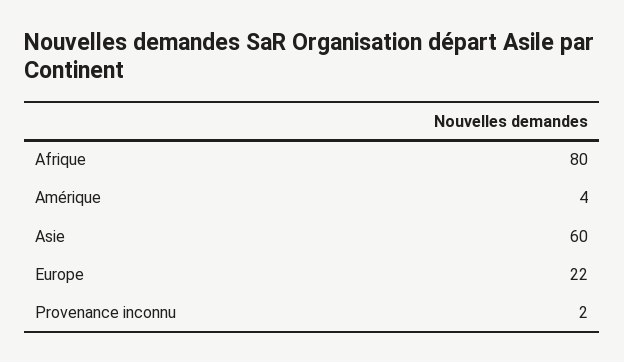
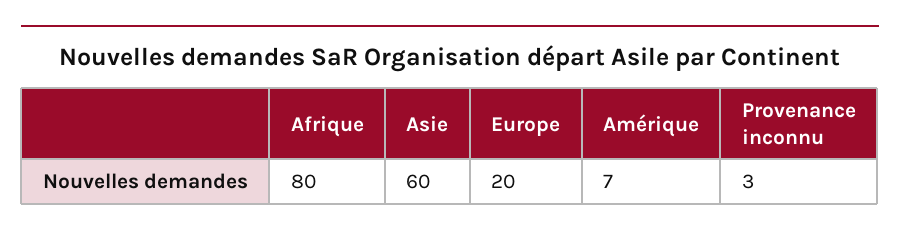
Amérique: 4 -> 7
Europe: 22 -> 20
Provenance inconnu: 2 -> 3

